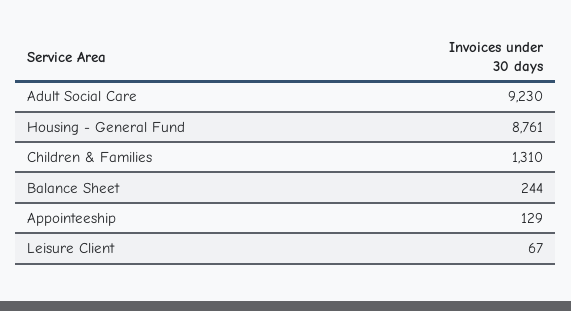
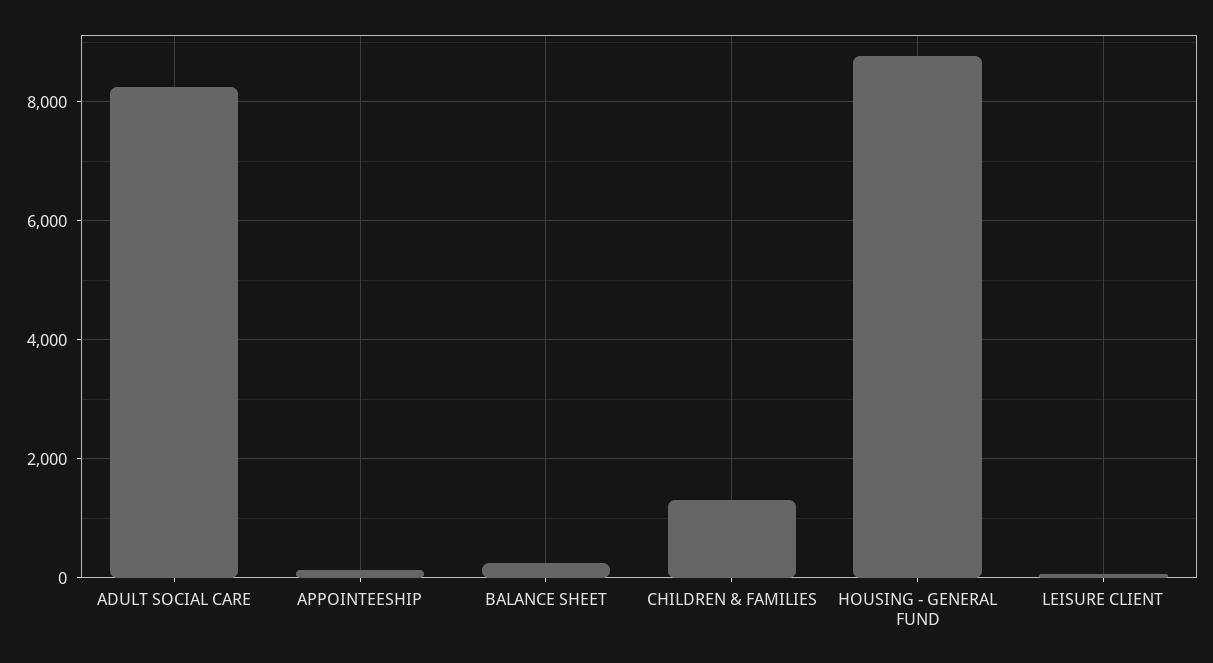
Adult Social Care: 9230 -> 8200

